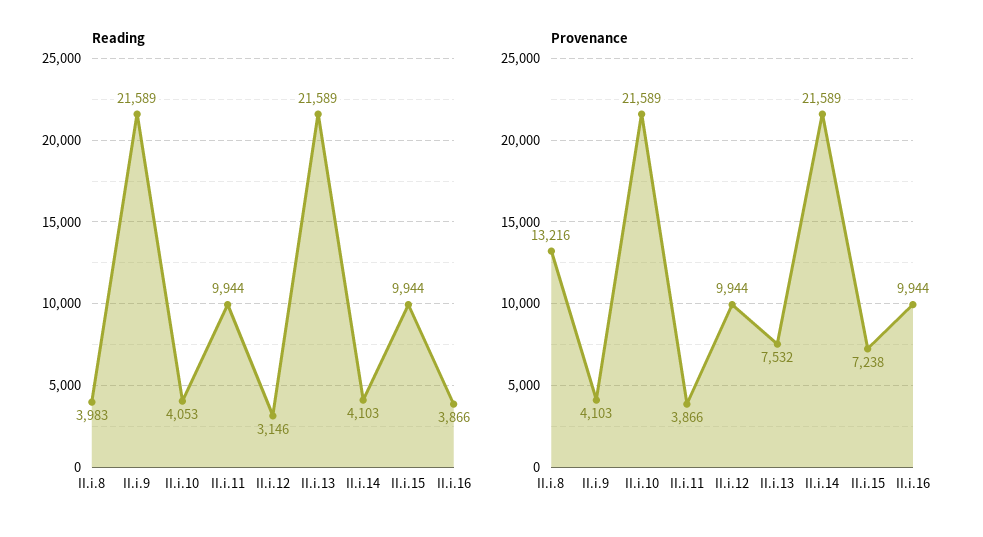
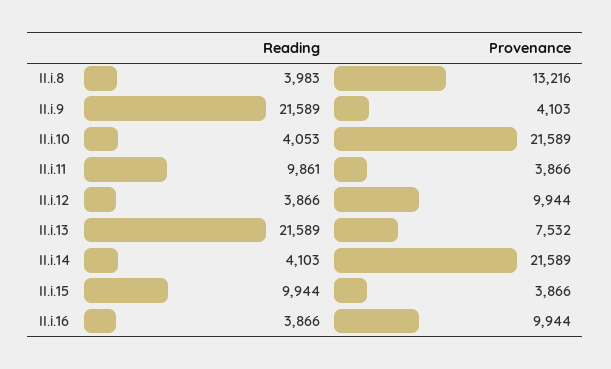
Reading, II.i.11: 9944 -> 9861
Reading, II.i.12: 3146 -> 3866
Provenance, II.i.15: 7238 -> 3866

